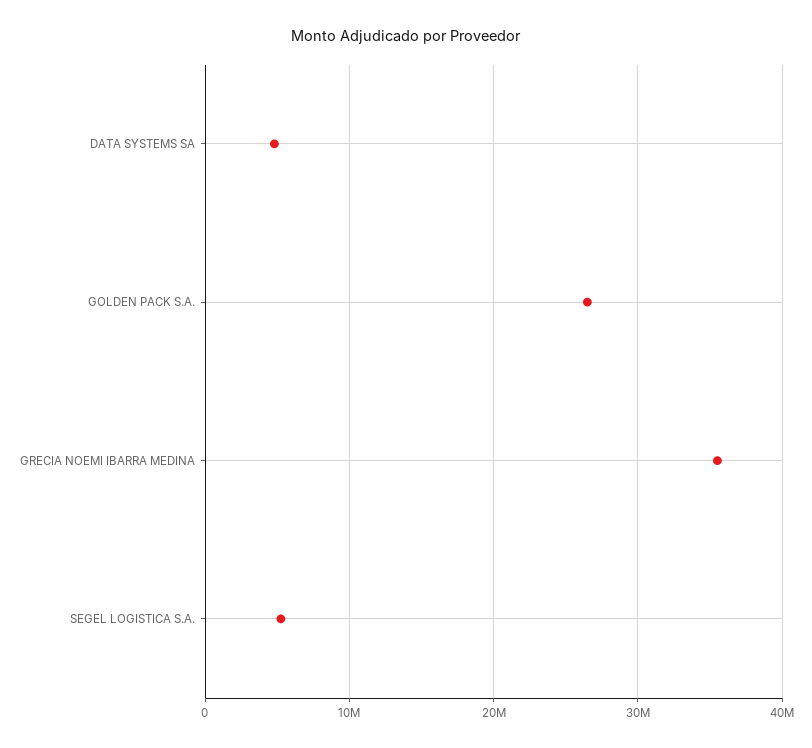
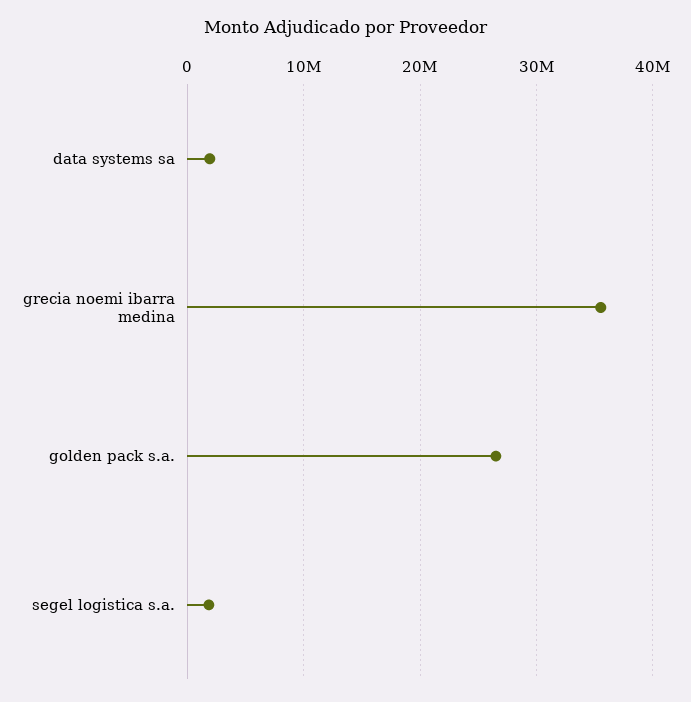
DATA SYSTEMS SA: 5000000 -> 2000000
SEGEL LOGISTICA S.A.: 5000000 -> 2000000

